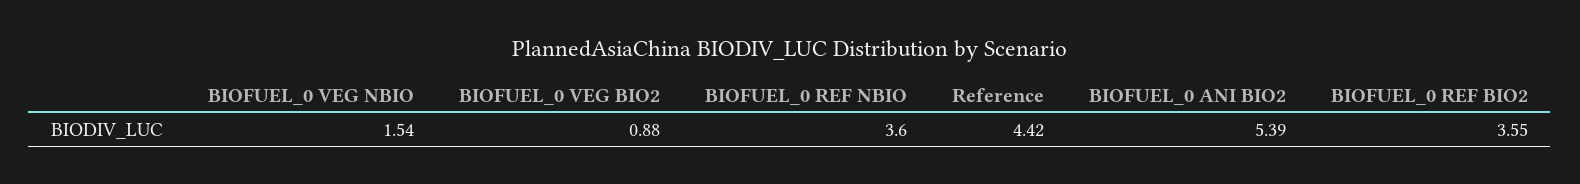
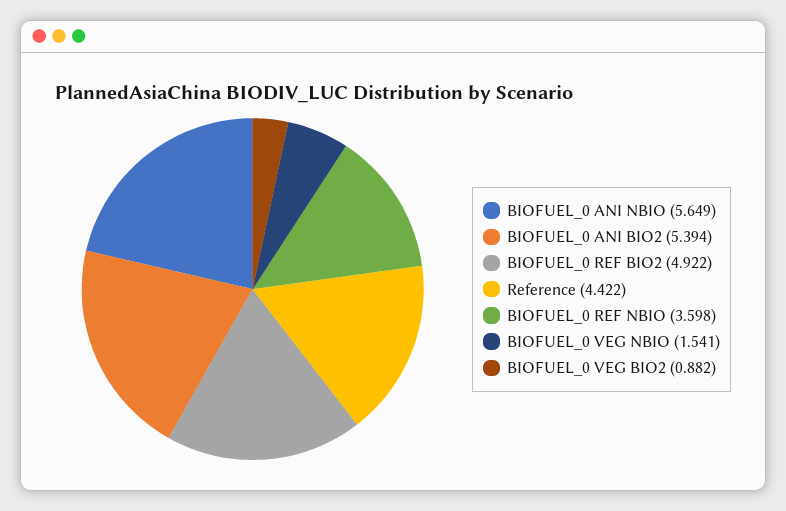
BIOFUEL_0 REF BIO2: 3.55 -> 4.922
BIOFUEL_0 ANI NBIO: none -> 5.649

